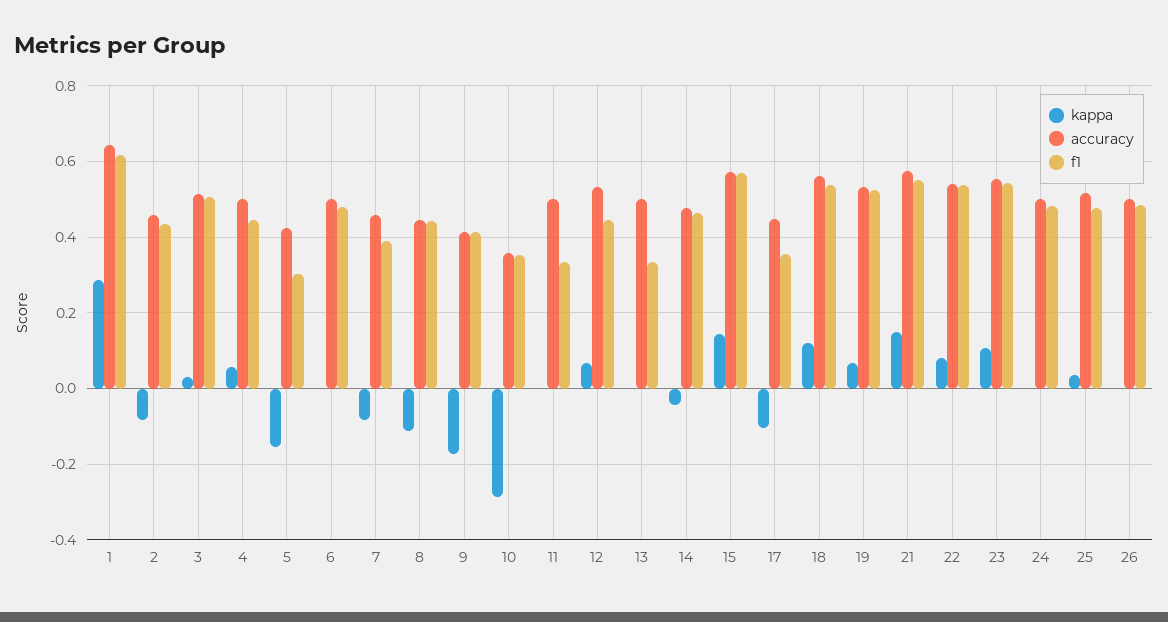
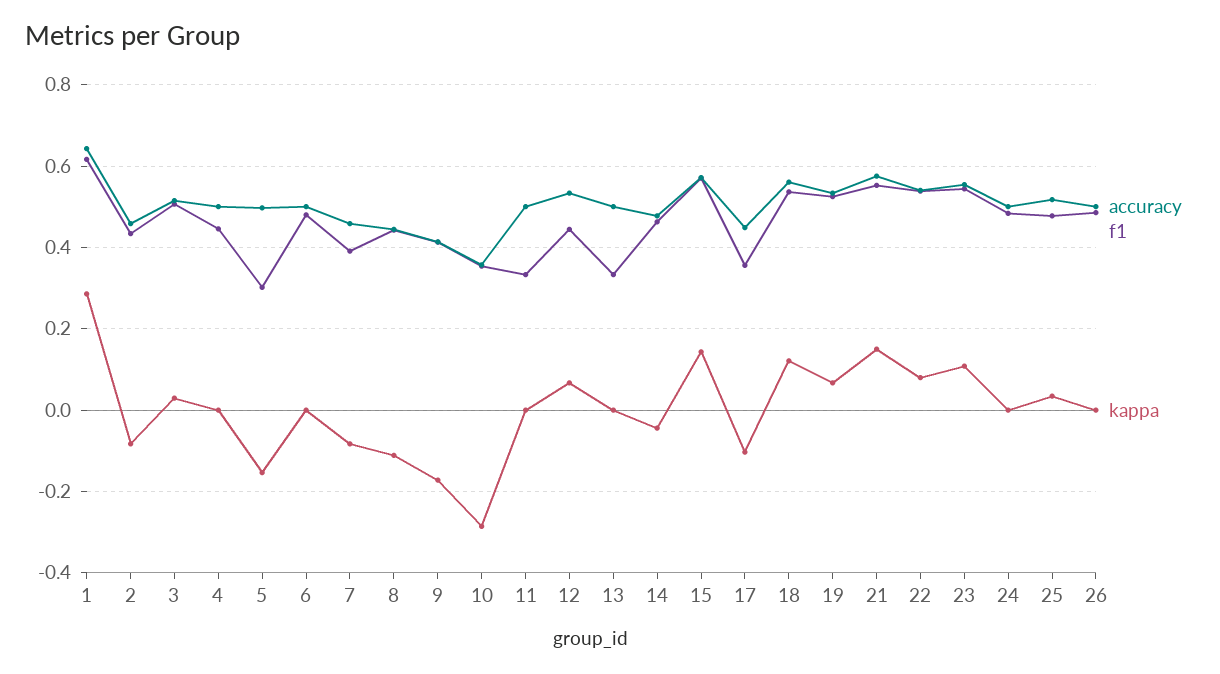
kappa, 4: 0.06 -> 0
accuracy, 5: 0.42 -> 0.5

